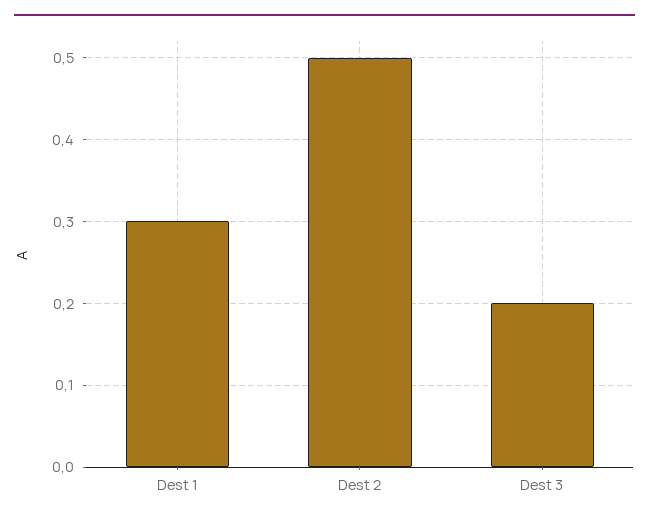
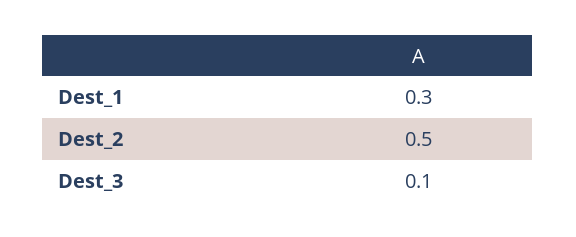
Dest 3: 0.2 -> 0.1

